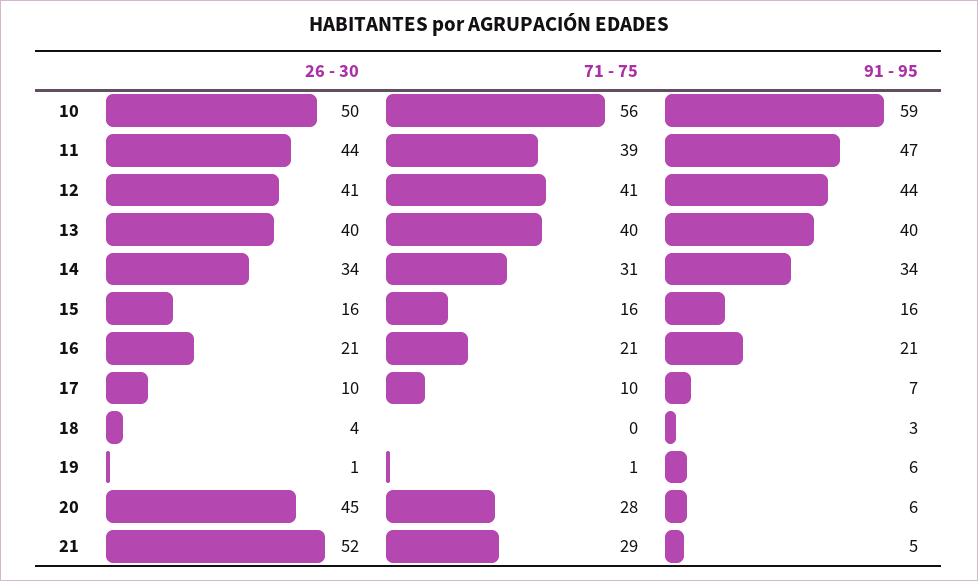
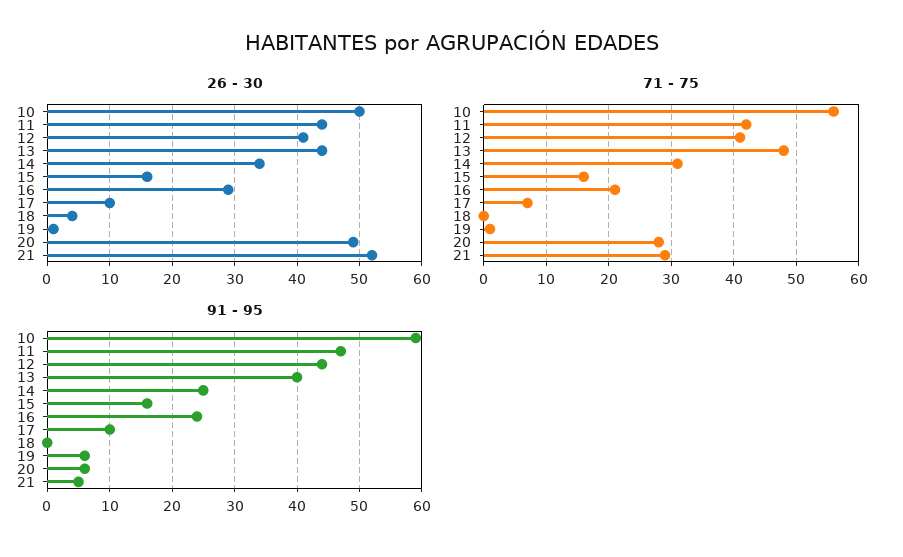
71 - 75, 11: 39 -> 42
26 - 30, 13: 40 -> 44
71 - 75, 13: 40 -> 48
91 - 95, 14: 34 -> 25
26 - 30, 16: 21 -> 29
91 - 95, 16: 21 -> 24
71 - 75, 17: 10 -> 7
91 - 95, 17: 7 -> 10
91 - 95, 18: 3 -> 0
26 - 30, 20: 45 -> 49

